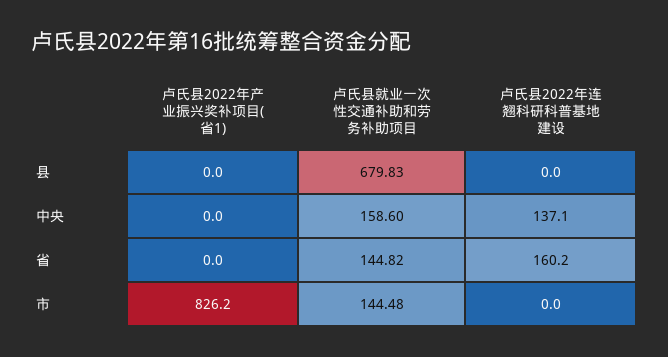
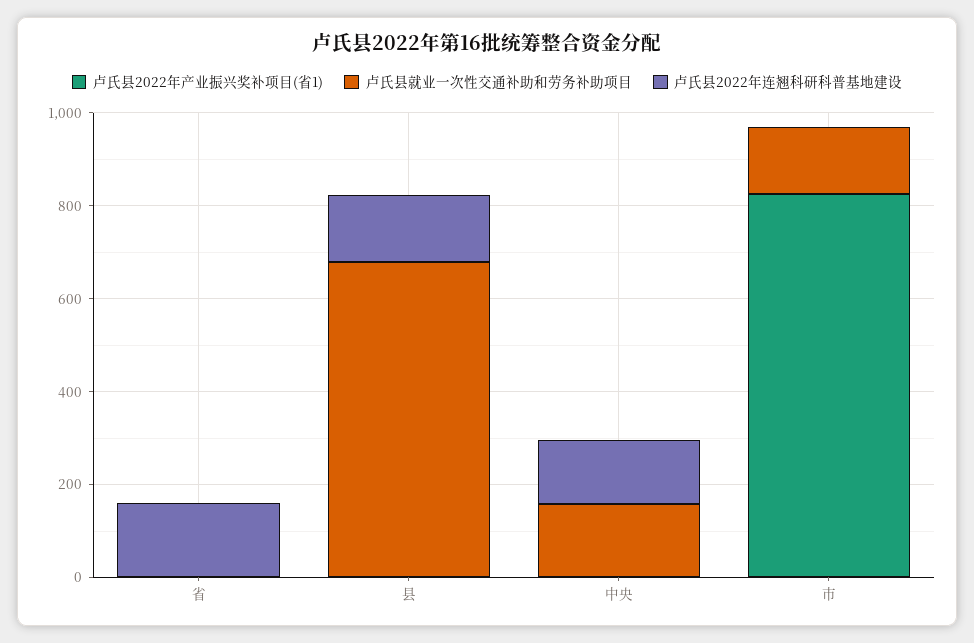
卢氏县2022年连翘科研科普基地建设, 县: 0 -> 150
卢氏县就业一次性交通补助和劳务补助项目, 省: 144.82 -> 0

